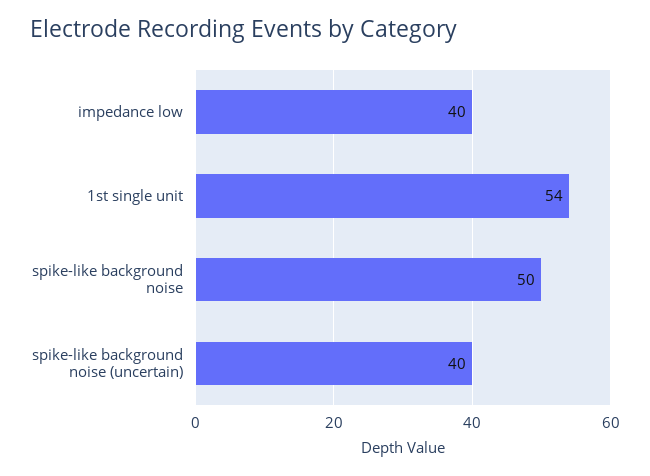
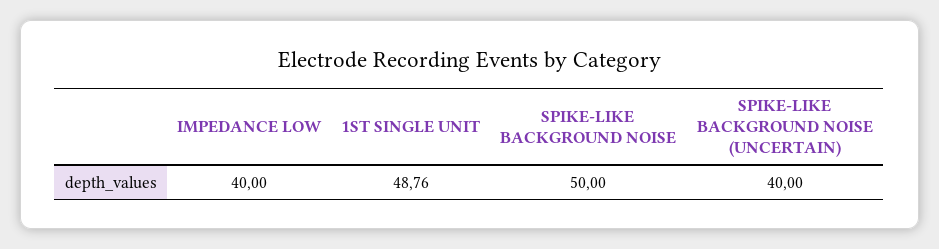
1st single unit: 54 -> 48.76

